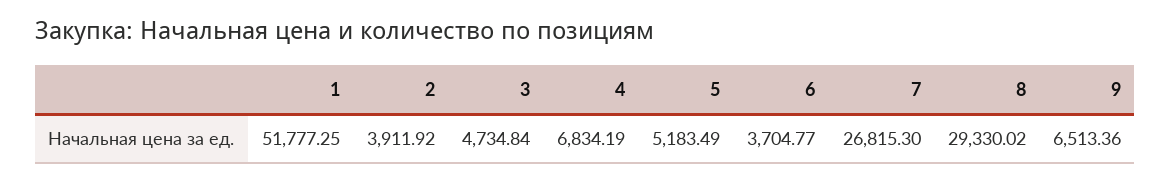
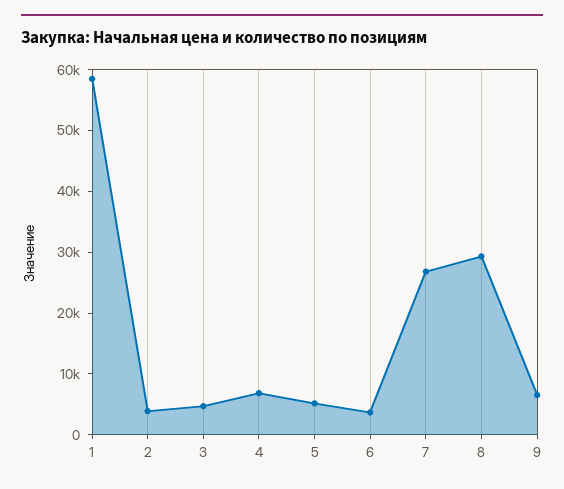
1: 51777.25 -> 58000

